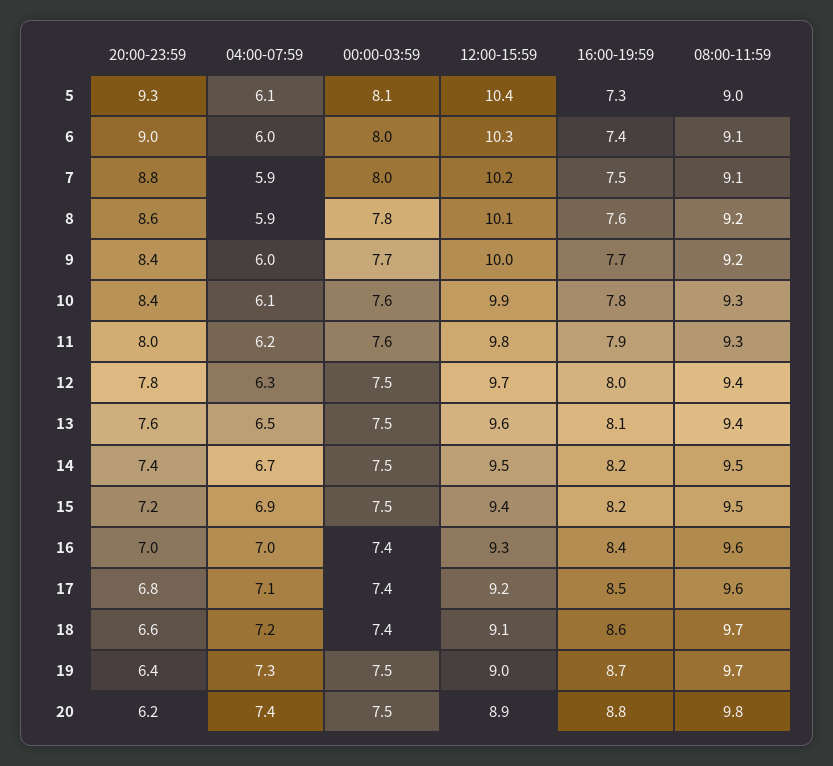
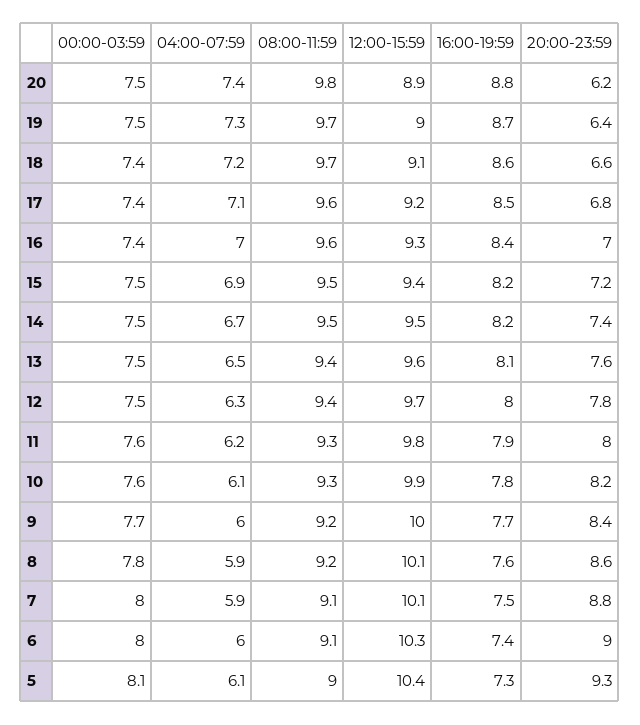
12:00-15:59, 7: 10.2 -> 10.1
20:00-23:59, 10: 8.4 -> 8.2

